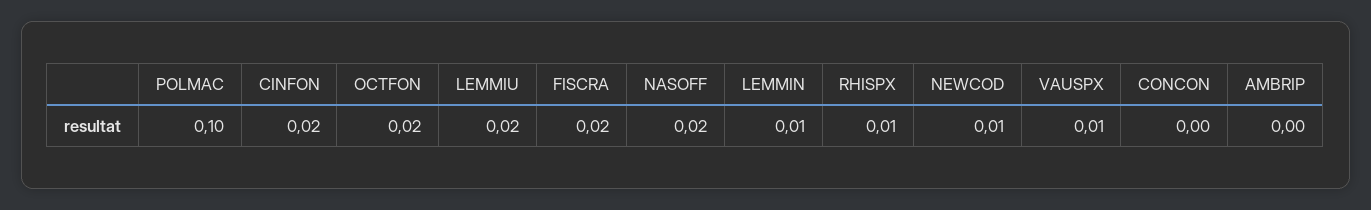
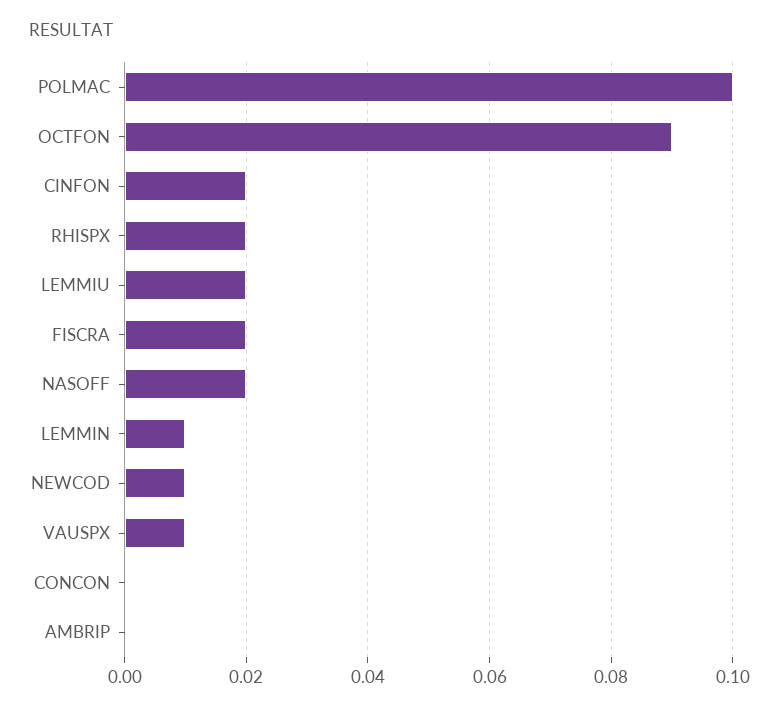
OCTFON: 0.02 -> 0.09
RHISPX: 0.01 -> 0.02

